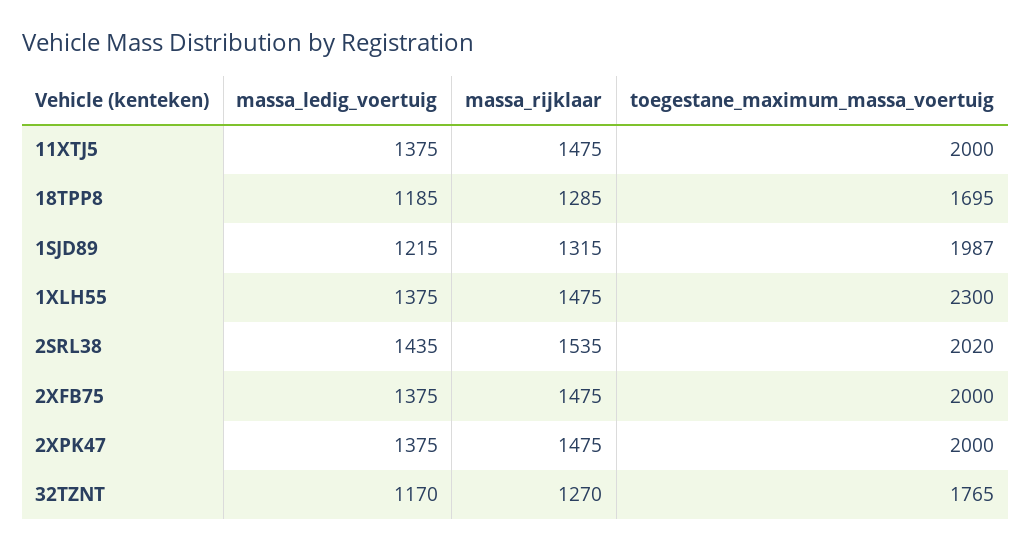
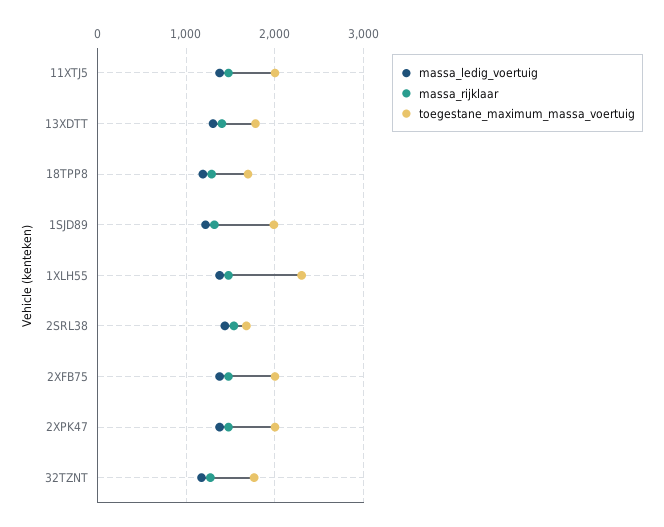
toegestane_maximum_massa_voertuig, 2SRL38: 2020 -> 1700
massa_ledig_voertuig, 13XDTT: none -> 1300
massa_rijklaar, 13XDTT: none -> 1400
toegestane_maximum_massa_voertuig, 13XDTT: none -> 1800

